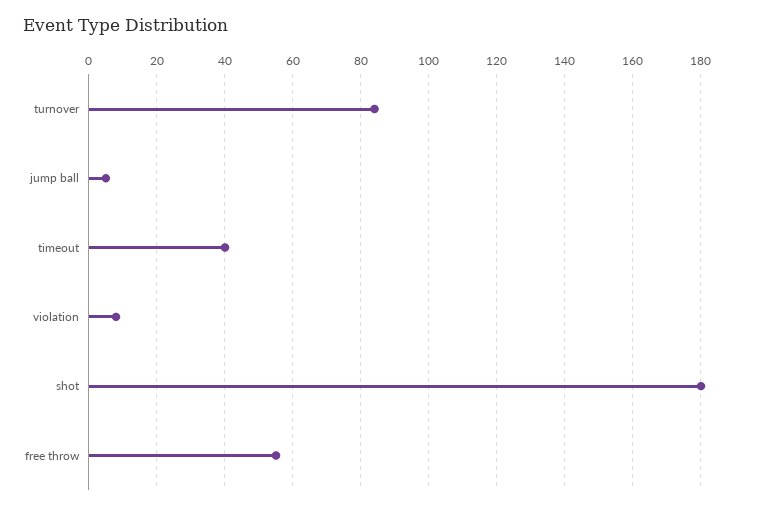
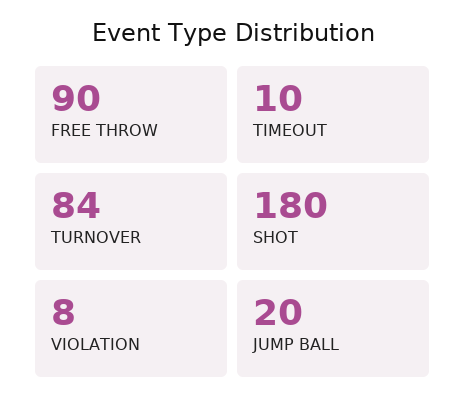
jump ball: 5 -> 20
timeout: 40 -> 10
free throw: 55 -> 90

